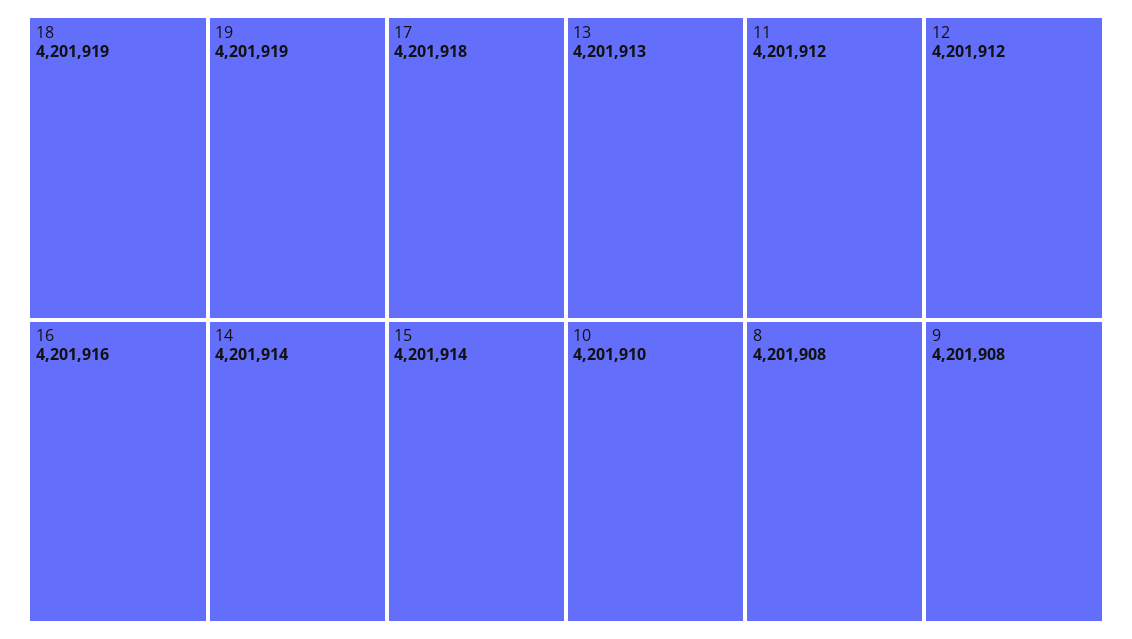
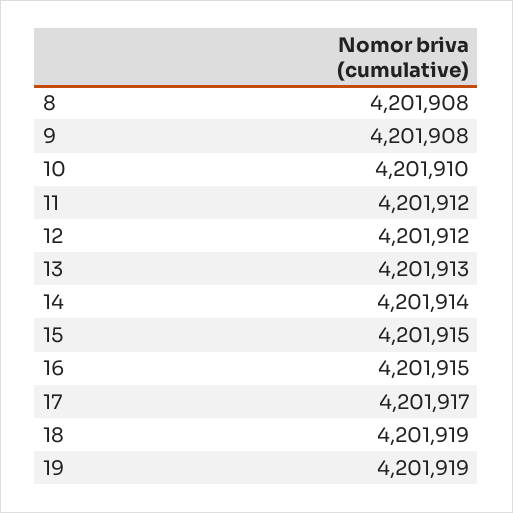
17: 4201918 -> 4201917
16: 4201916 -> 4201915
15: 4201914 -> 4201915

